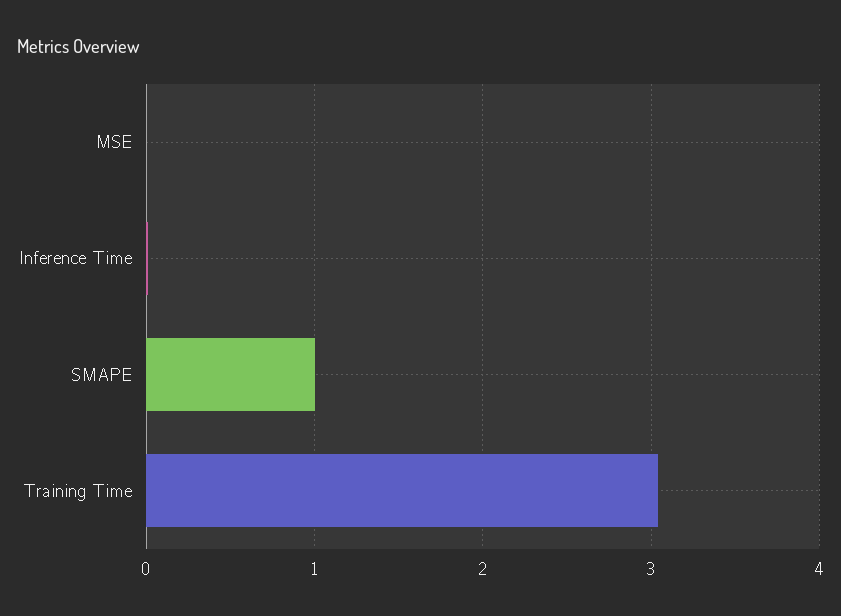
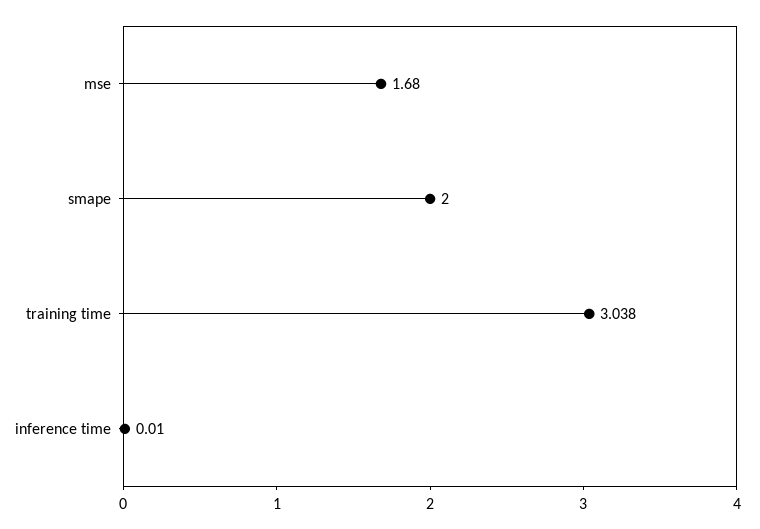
MSE: 0 -> 1.68
SMAPE: 1 -> 2

